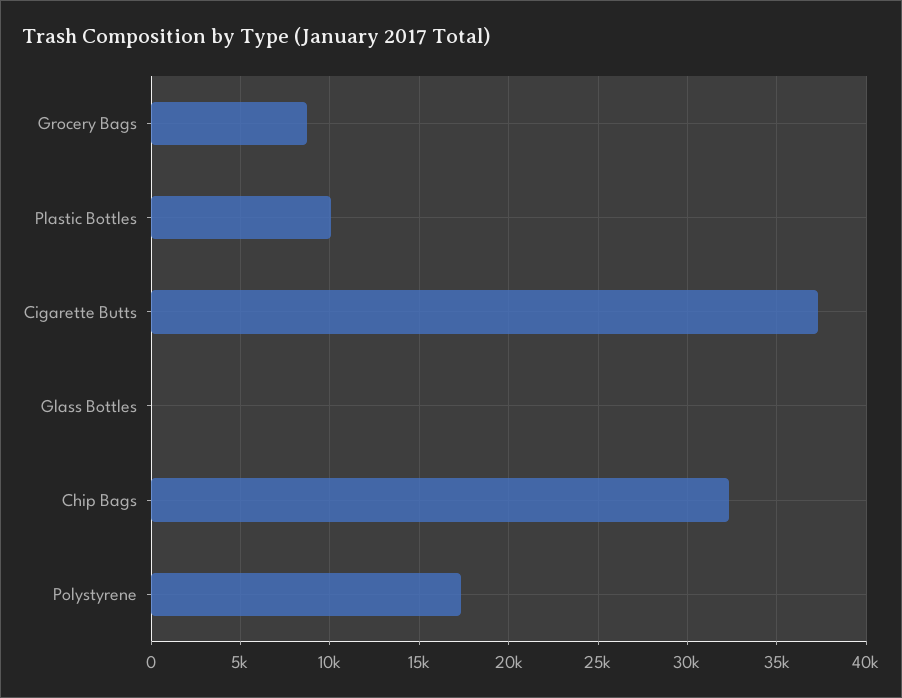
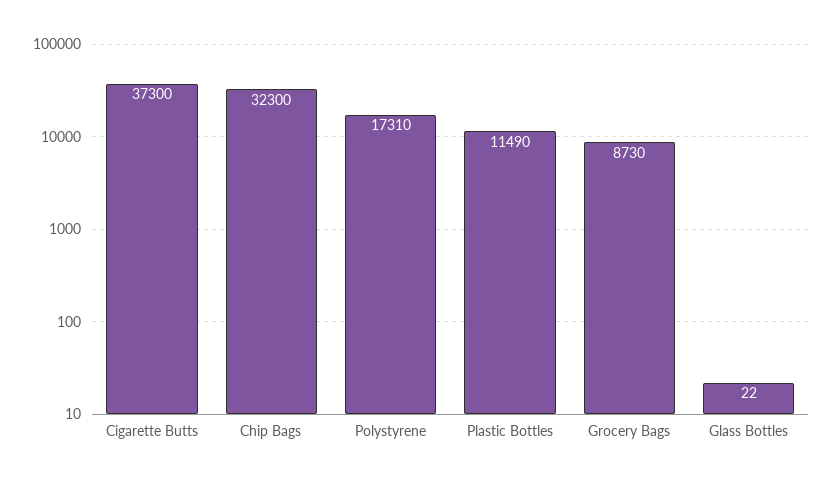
Plastic Bottles: 10000 -> 11490

